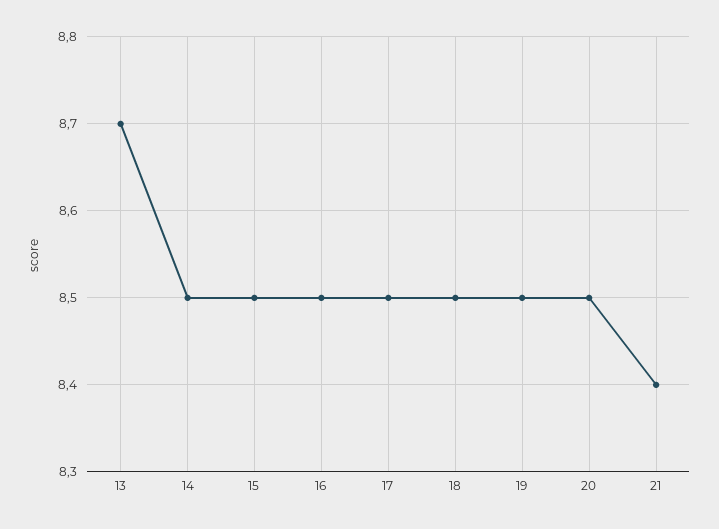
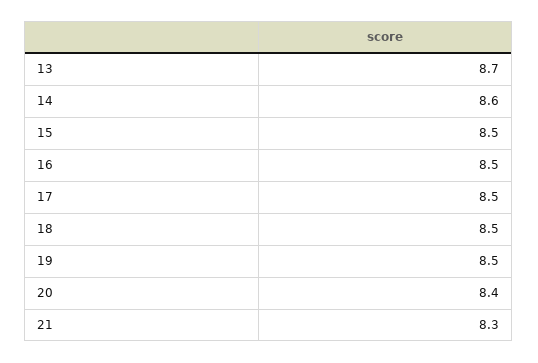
14: 8.5 -> 8.6
20: 8.5 -> 8.4
21: 8.4 -> 8.3

